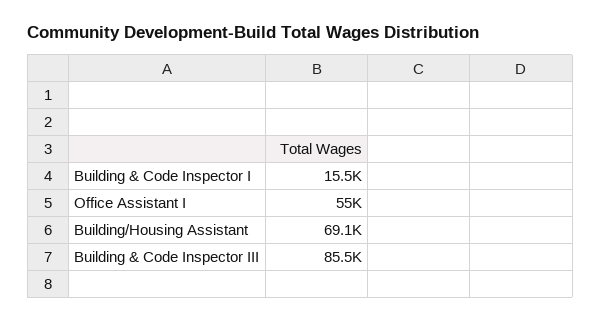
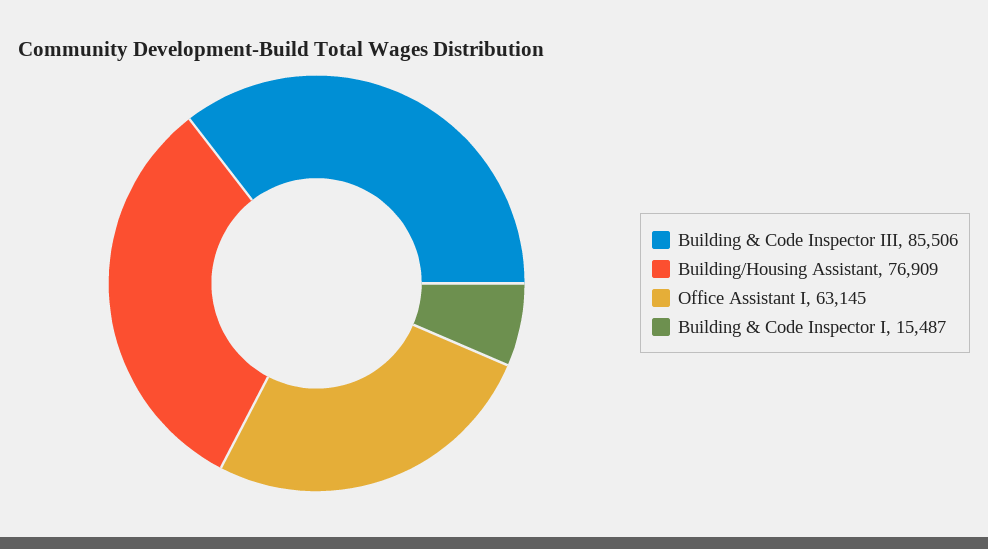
Office Assistant I: 55000 -> 63145
Building/Housing Assistant: 69100 -> 76909

